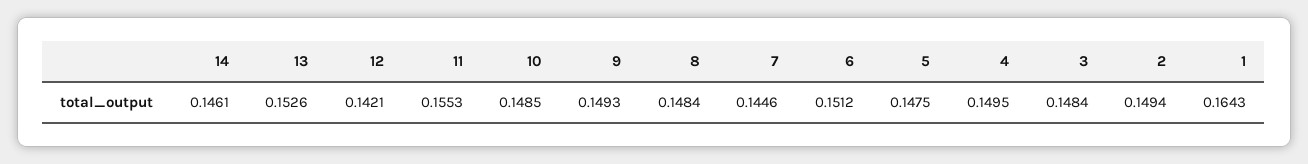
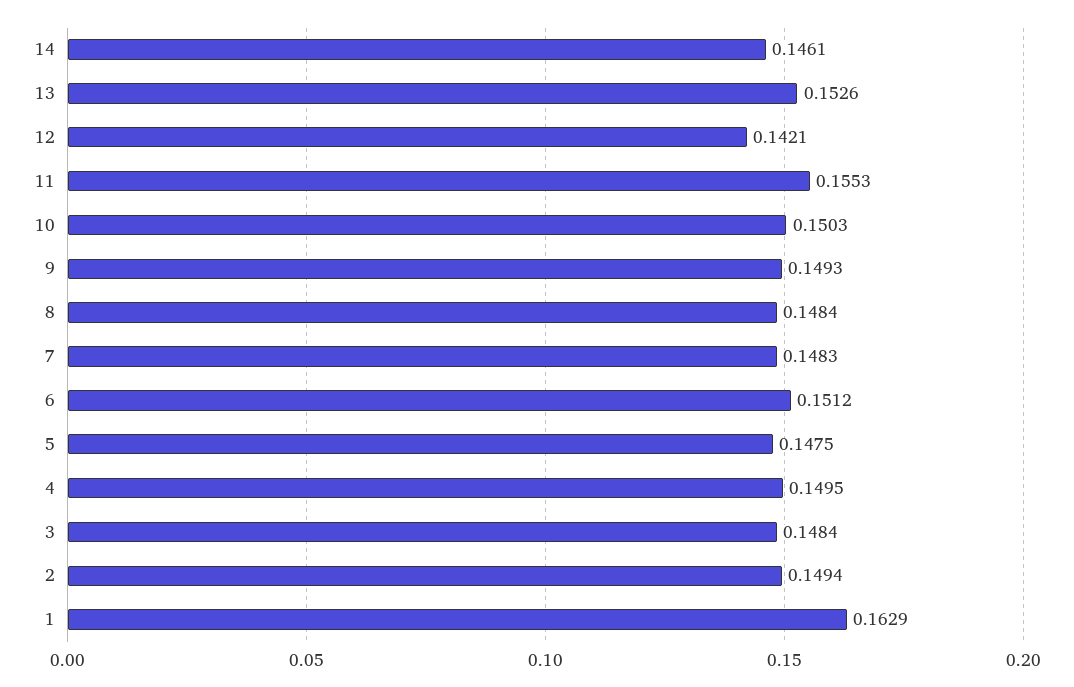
10: 0.1485 -> 0.1503
7: 0.1446 -> 0.1483
1: 0.1643 -> 0.1629

